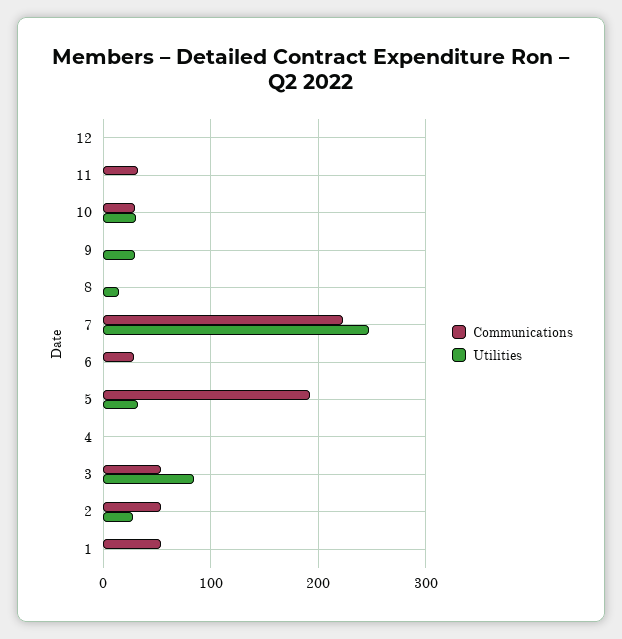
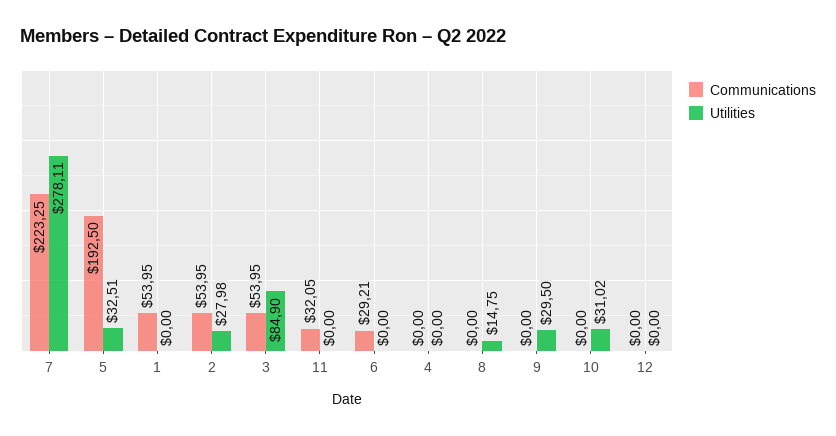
Communications, 10: 30 -> 0
Utilities, 7: 250 -> 278.11

